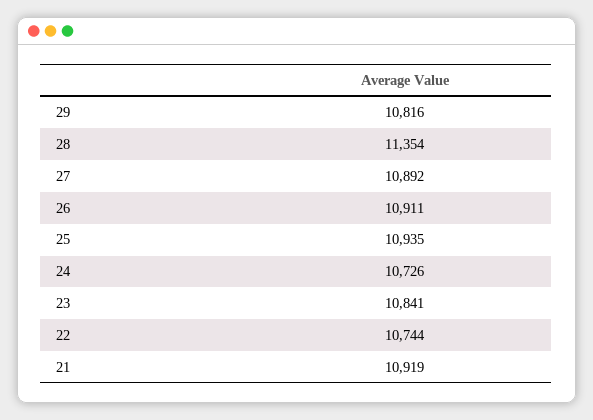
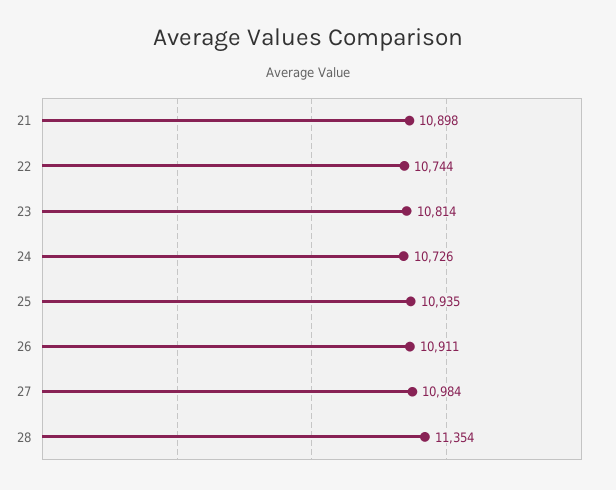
29: 10816 -> none
27: 10892 -> 10984
23: 10841 -> 10814
21: 10919 -> 10898

